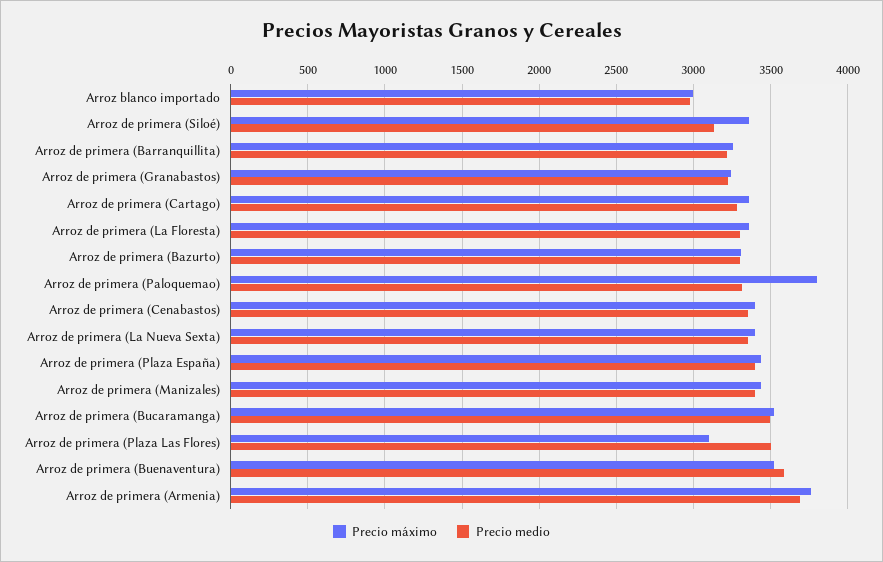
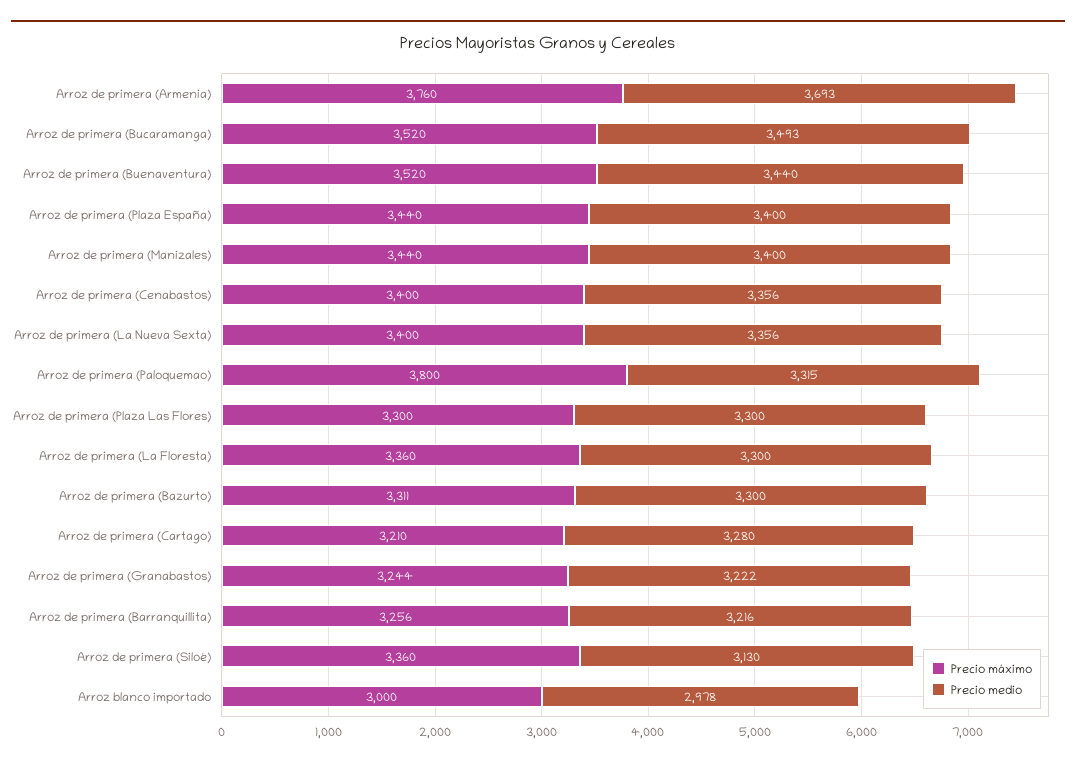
Precio máximo, Arroz de primera (Cartago): 3350 -> 3210
Precio máximo, Arroz de primera (Plaza Las Flores): 3100 -> 3300
Precio medio, Arroz de primera (Plaza Las Flores): 3500 -> 3300
Precio medio, Arroz de primera (Buenaventura): 3600 -> 3440

